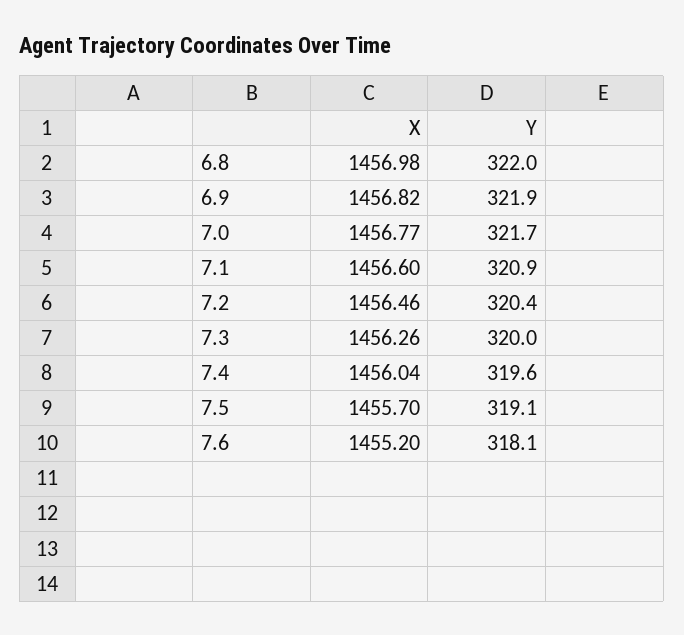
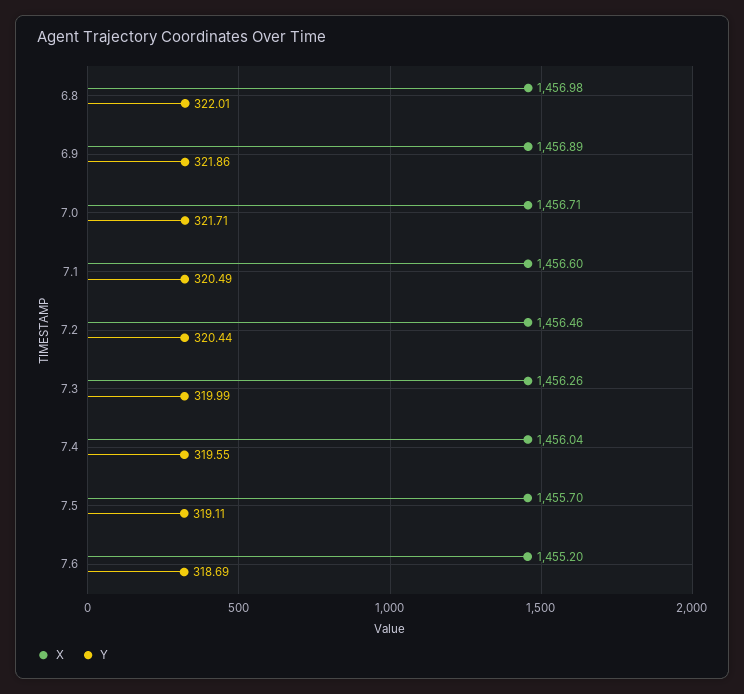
X, 6.9: 1456.82 -> 1456.89
X, 7.0: 1456.77 -> 1456.71
Y, 7.1: 320.9 -> 320.49
Y, 7.6: 318.1 -> 318.69

